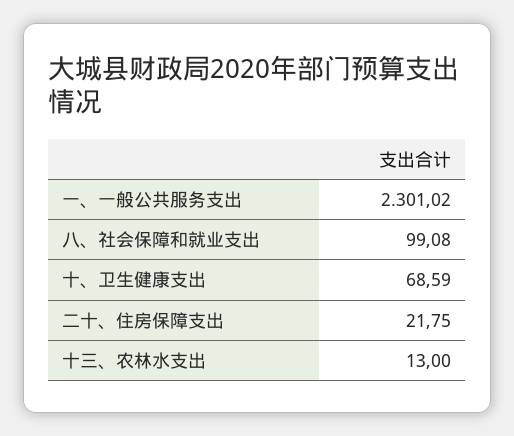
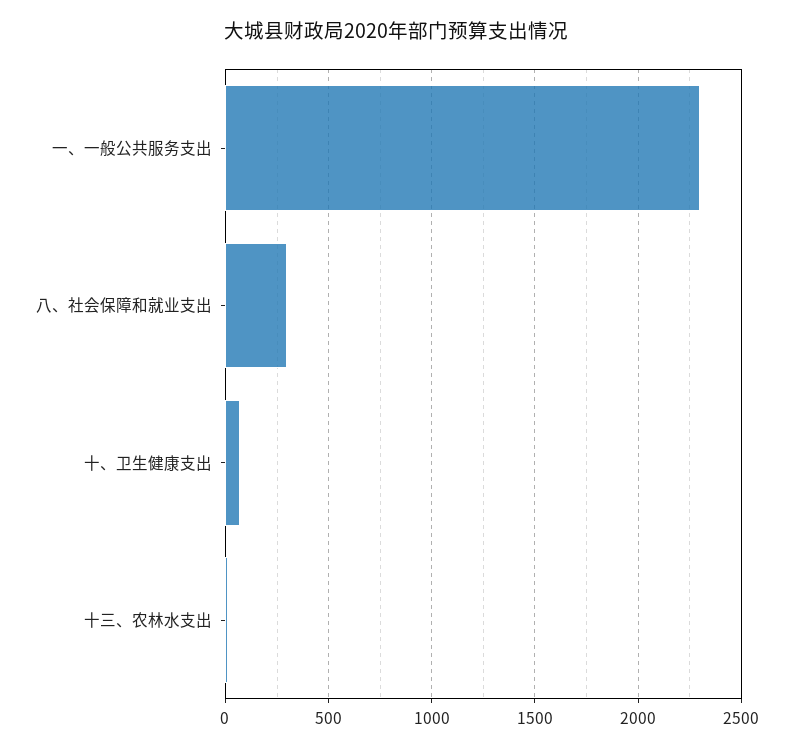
八、社会保障和就业支出: 99.08 -> 300
二十、住房保障支出: 21.75 -> none

